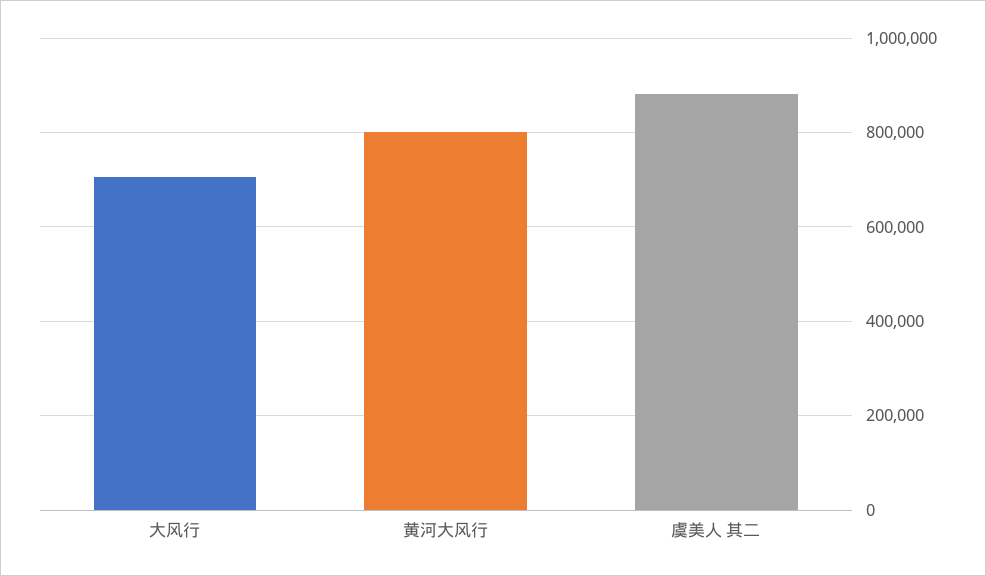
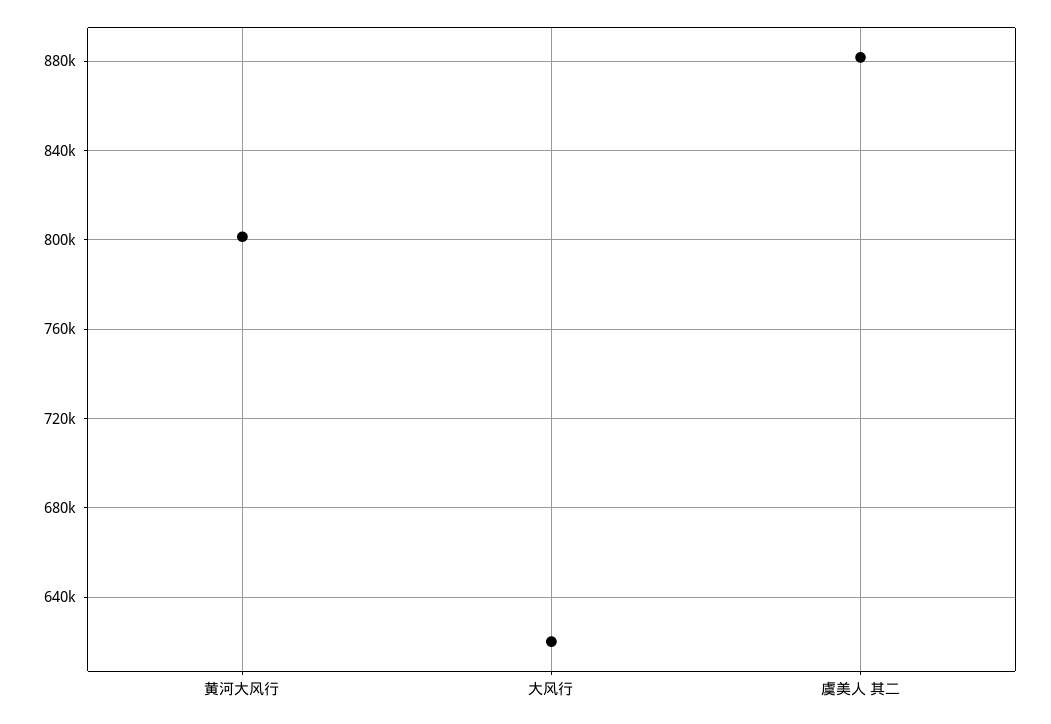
大风行: 700000 -> 620000

